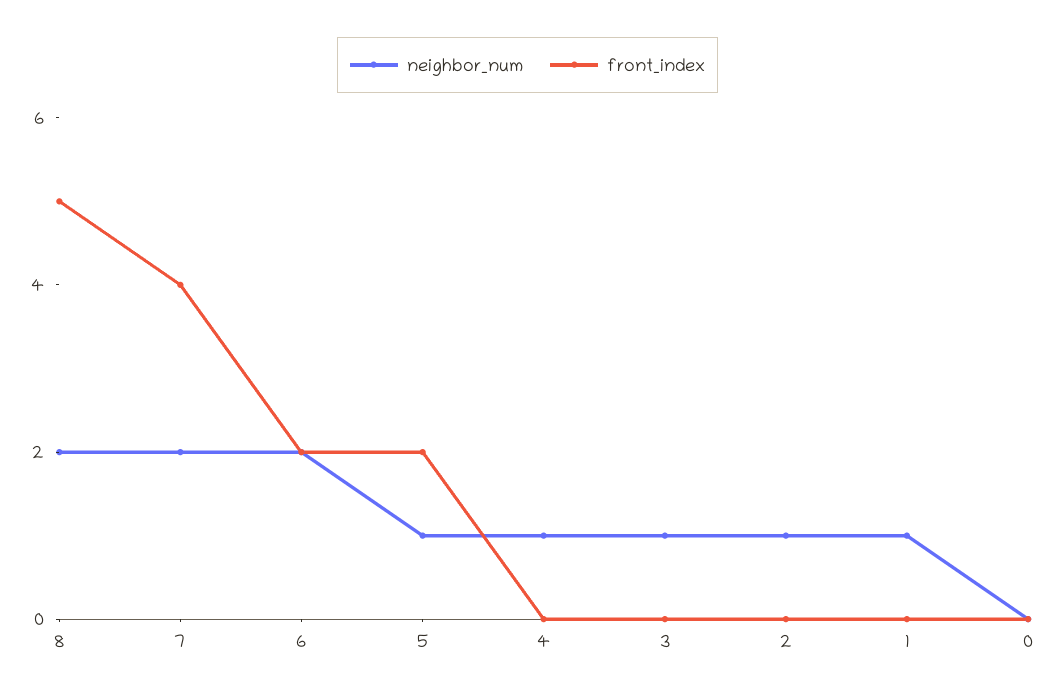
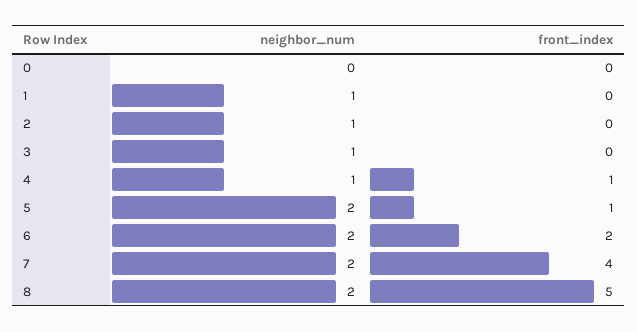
neighbor_num, 5: 1 -> 2
front_index, 5: 2 -> 1
front_index, 4: 0 -> 1

